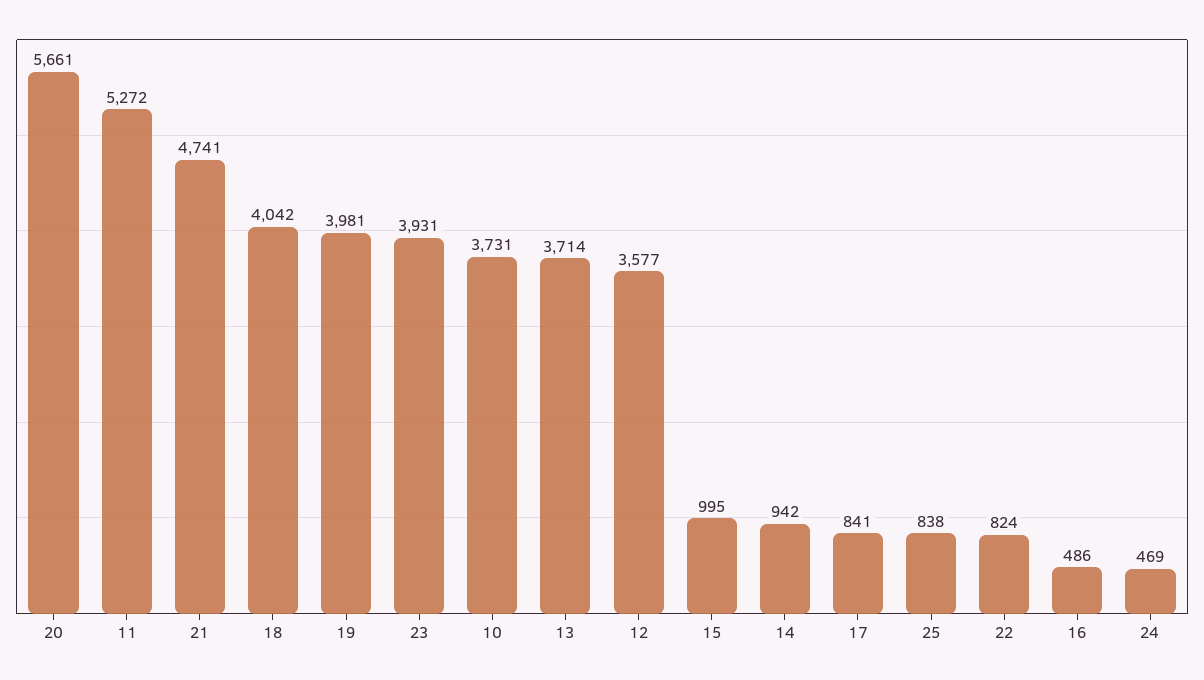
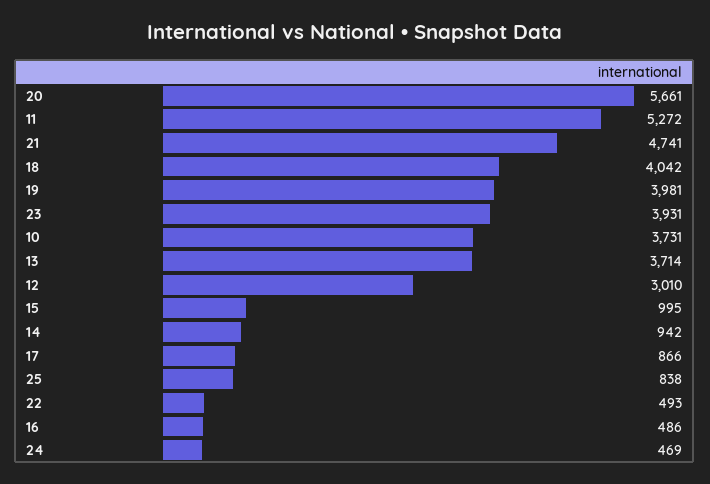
12: 3577 -> 3010
17: 841 -> 866
22: 824 -> 493

